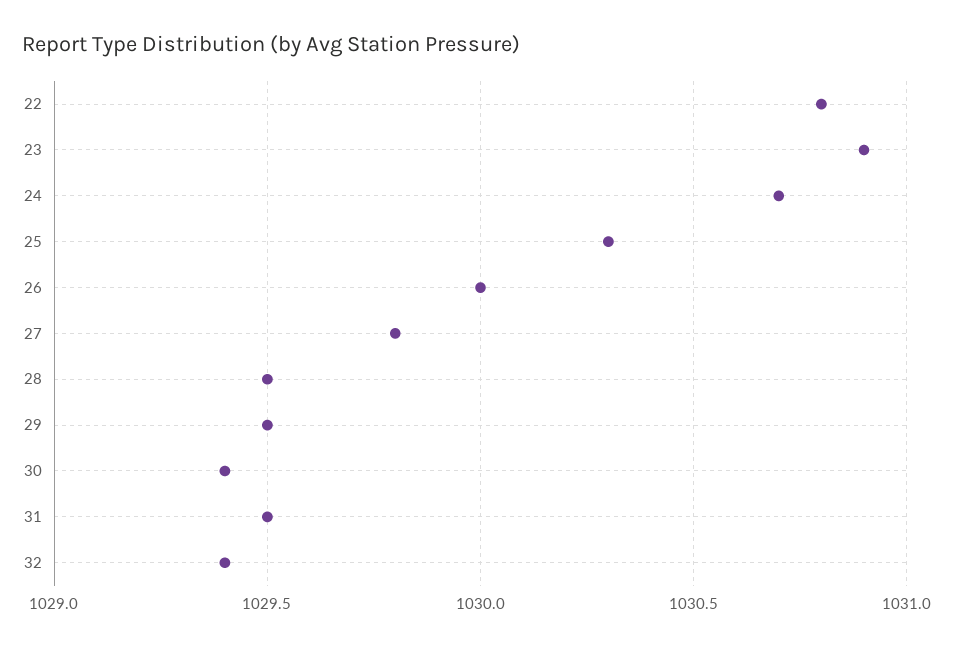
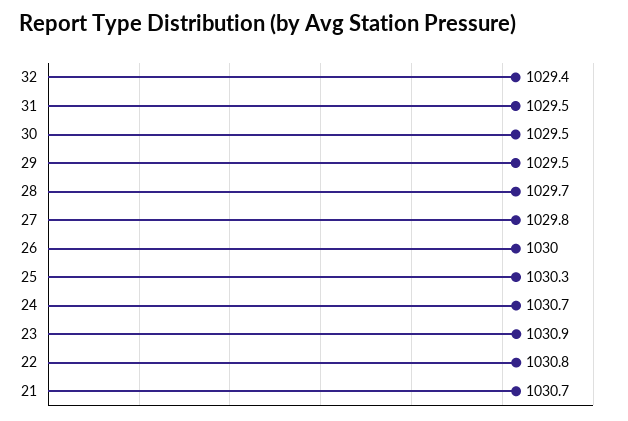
28: 1029.5 -> 1029.7
30: 1029.4 -> 1029.5
21: none -> 1030.7

